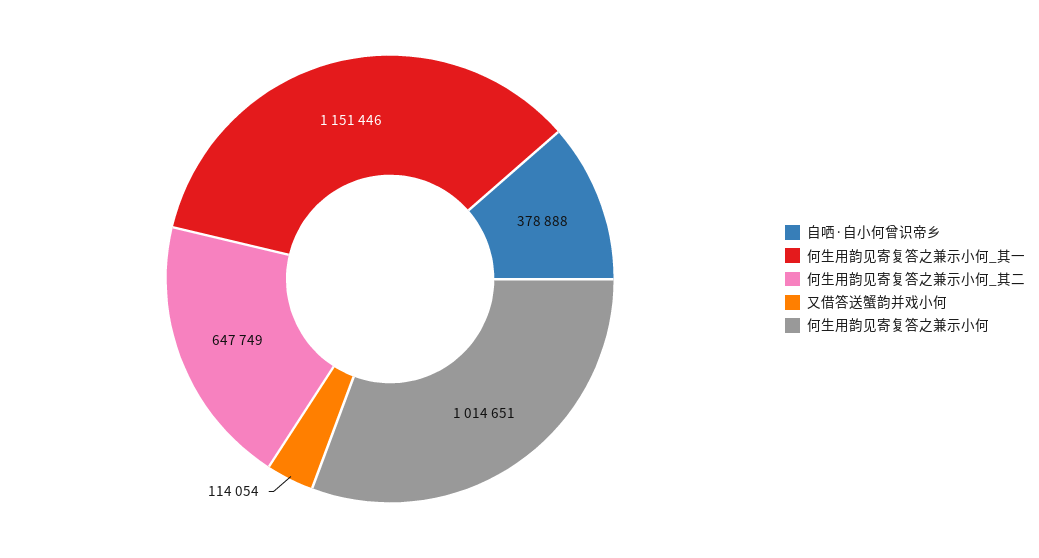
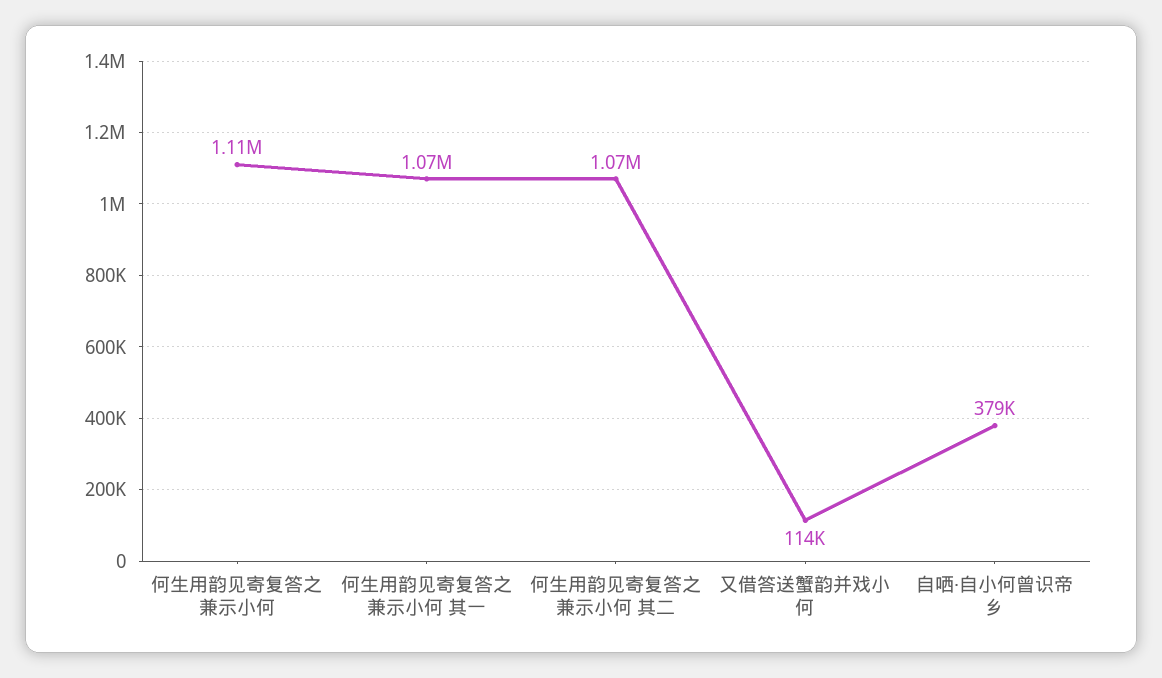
何生用韵见寄复答之兼示小何_其一: 1151446 -> 1070000
何生用韵见寄复答之兼示小何_其二: 647749 -> 1070000
何生用韵见寄复答之兼示小何: 1014651 -> 1110000

